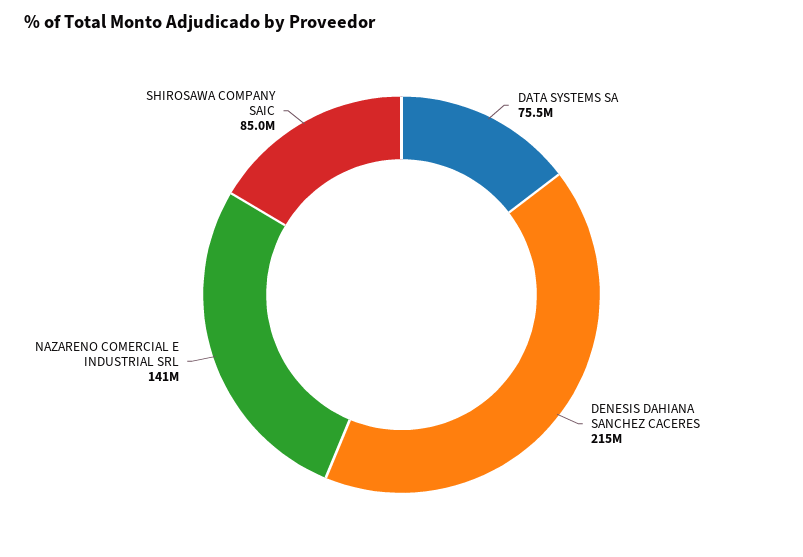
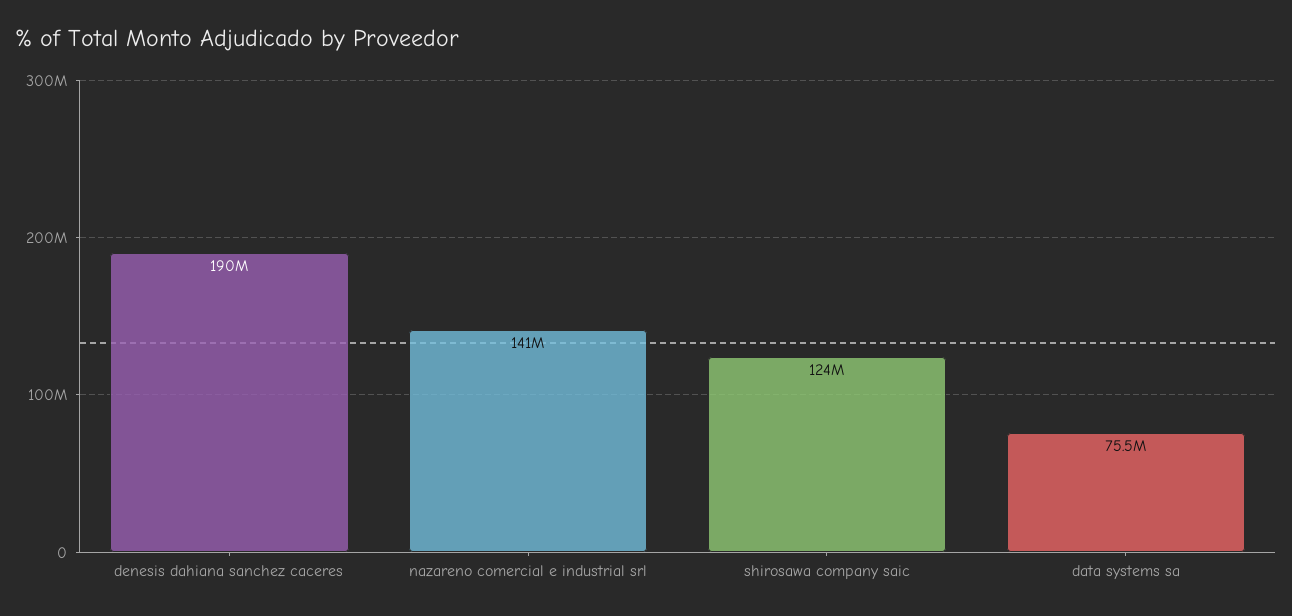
DENESIS DAHIANA SANCHEZ CACERES: 215000000 -> 190000000
SHIROSAWA COMPANY SAIC: 85000000 -> 124000000

